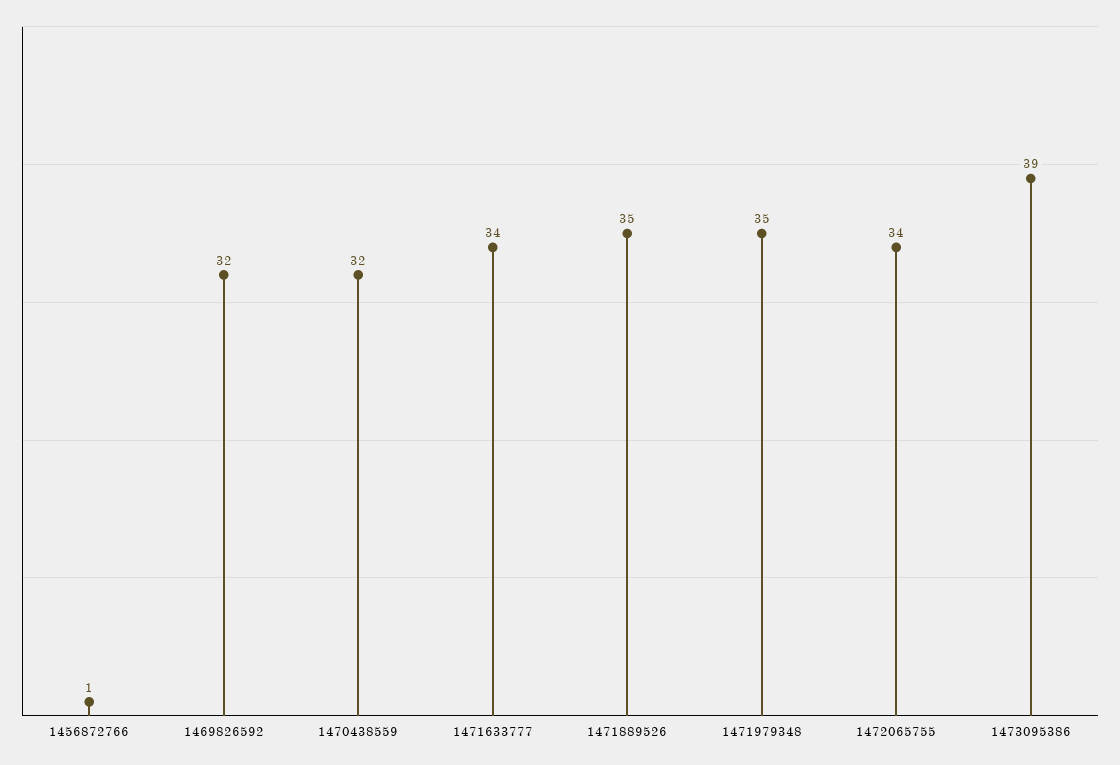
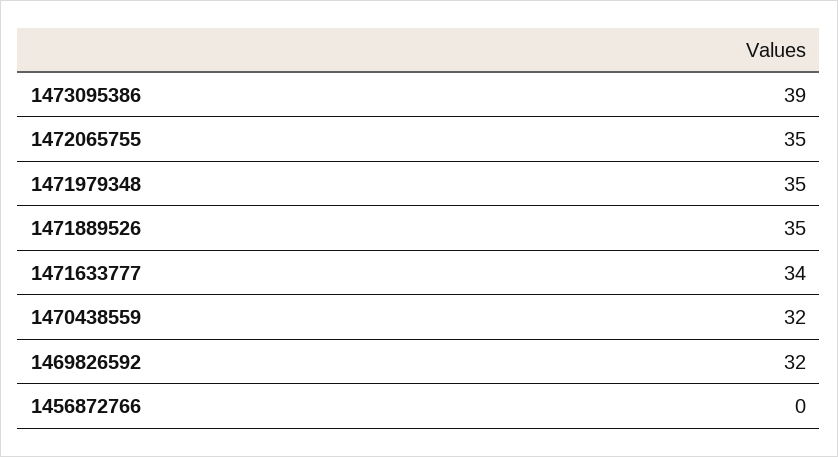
1456872766: 1 -> 0
1472065755: 34 -> 35

